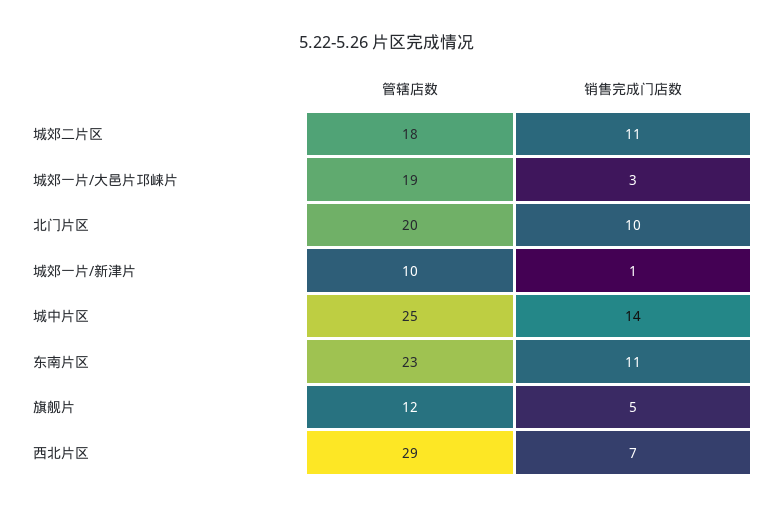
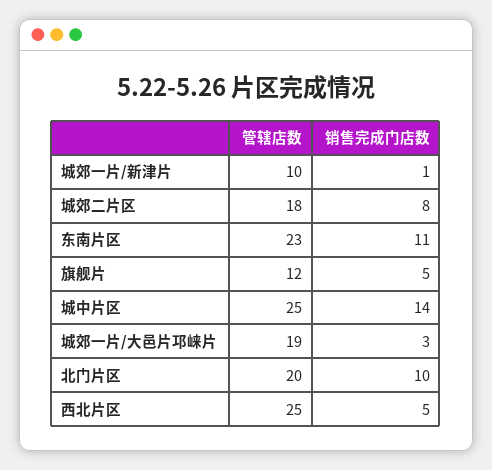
销售完成门店数, 城郊二片区: 11 -> 8
管辖店数, 西北片区: 29 -> 25
销售完成门店数, 西北片区: 7 -> 5

